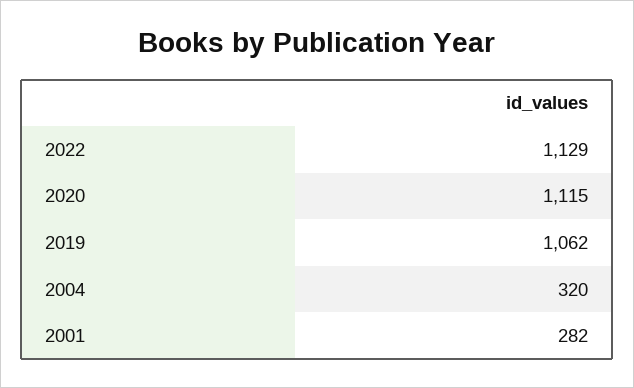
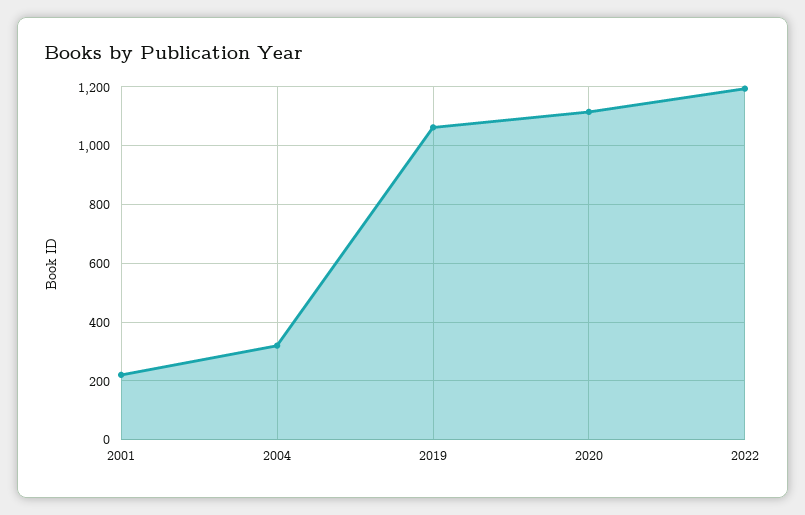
2022: 1129 -> 1200
2001: 282 -> 225

